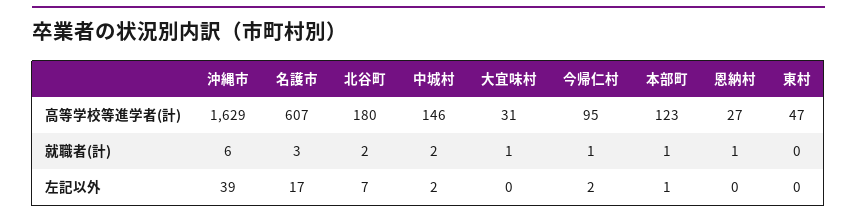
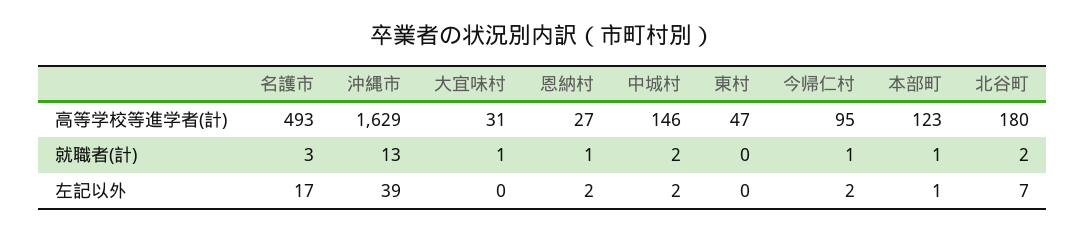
名護市, 高等学校等進学者(計): 607 -> 493
沖縄市, 就職者(計): 6 -> 13
恩納村, 左記以外: 0 -> 2

